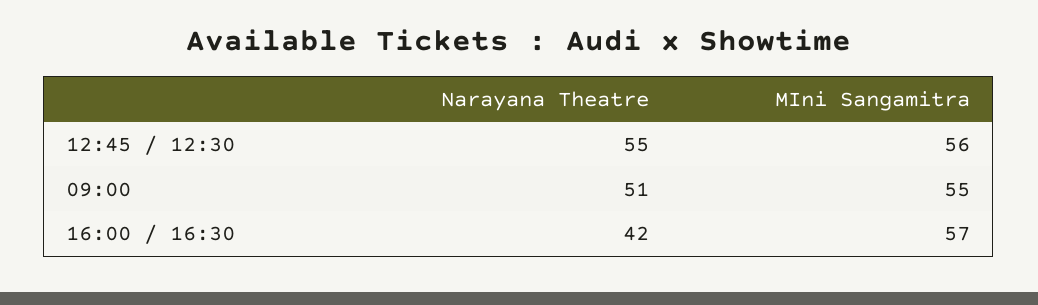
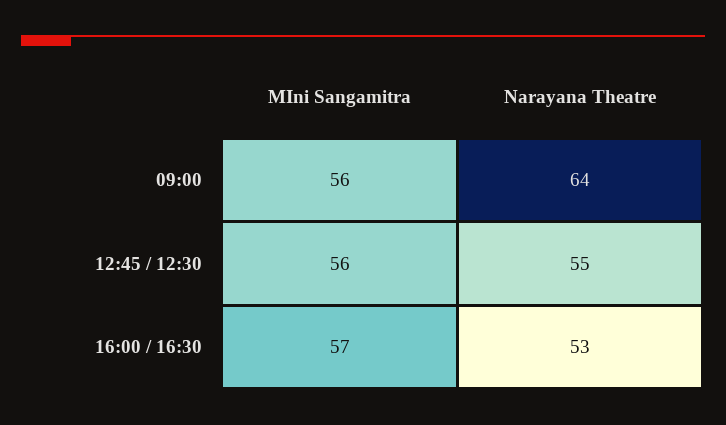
Narayana Theatre, 09:00: 51 -> 64
MIni Sangamitra, 09:00: 55 -> 56
Narayana Theatre, 16:00 / 16:30: 42 -> 53

